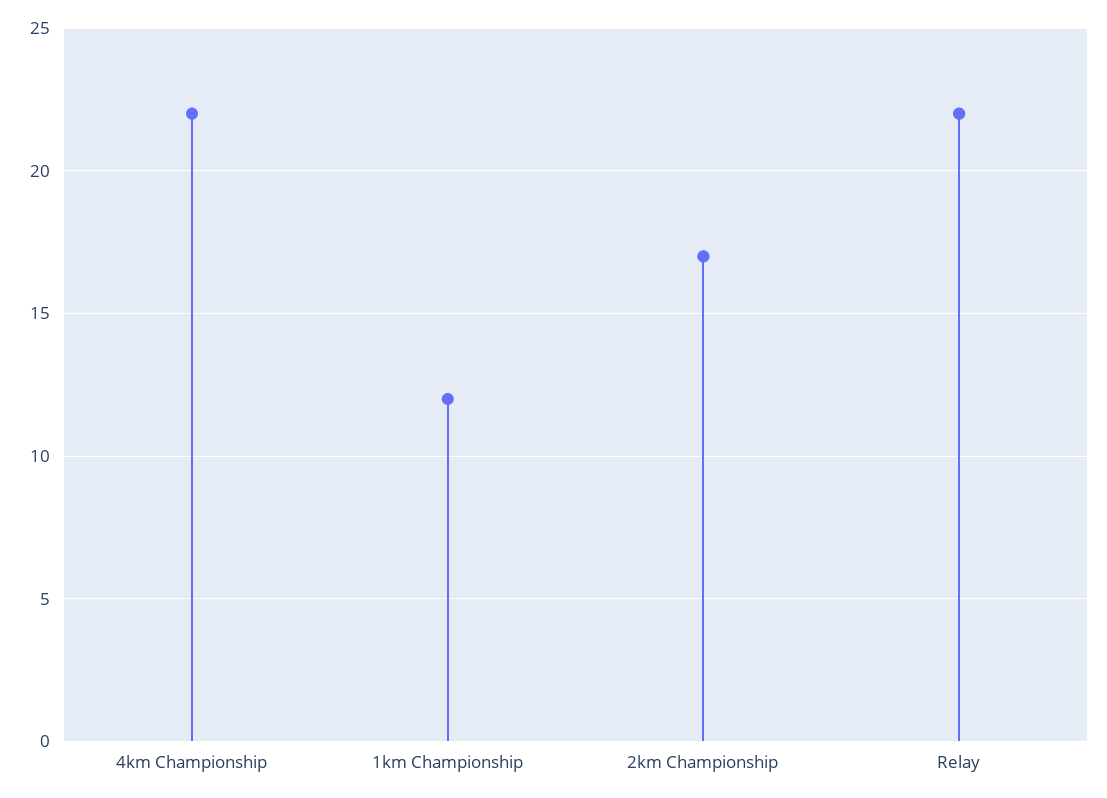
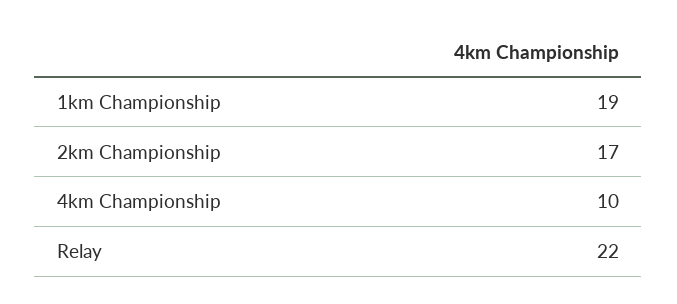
4km Championship: 22 -> 10
1km Championship: 12 -> 19

